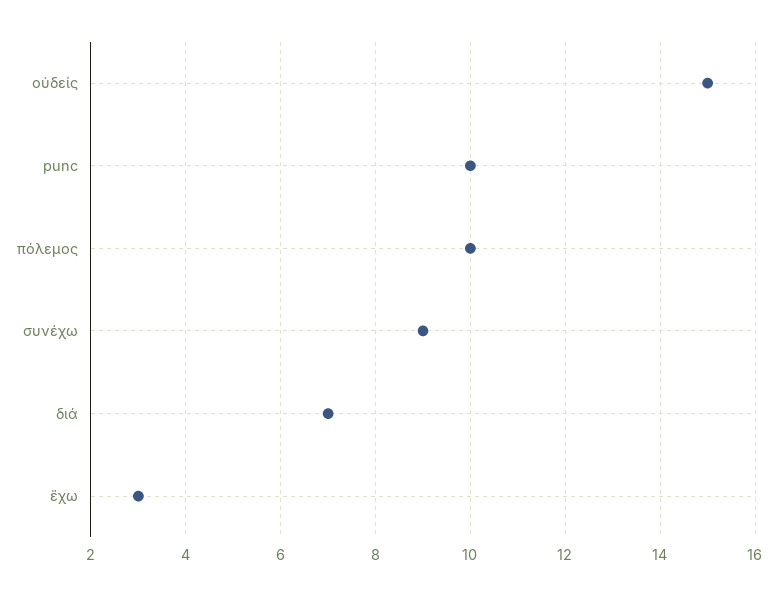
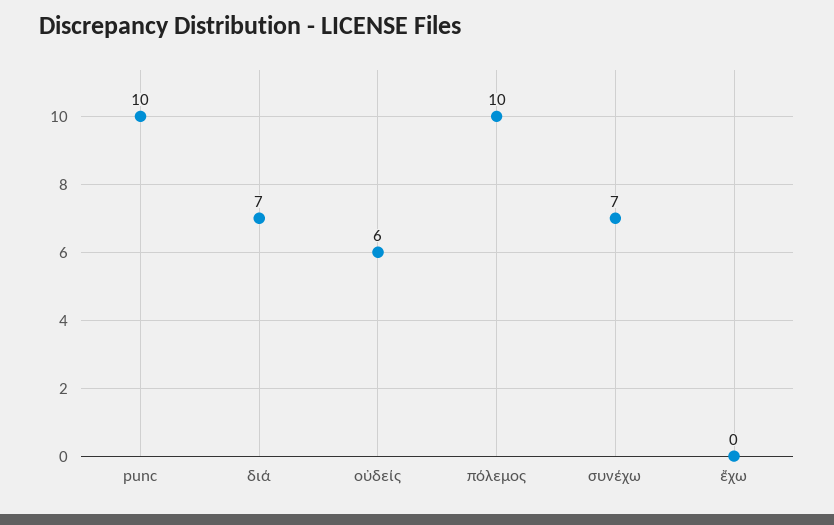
οὐδείς: 15 -> 6
συνέχω: 9 -> 7
ἔχω: 3 -> 0

